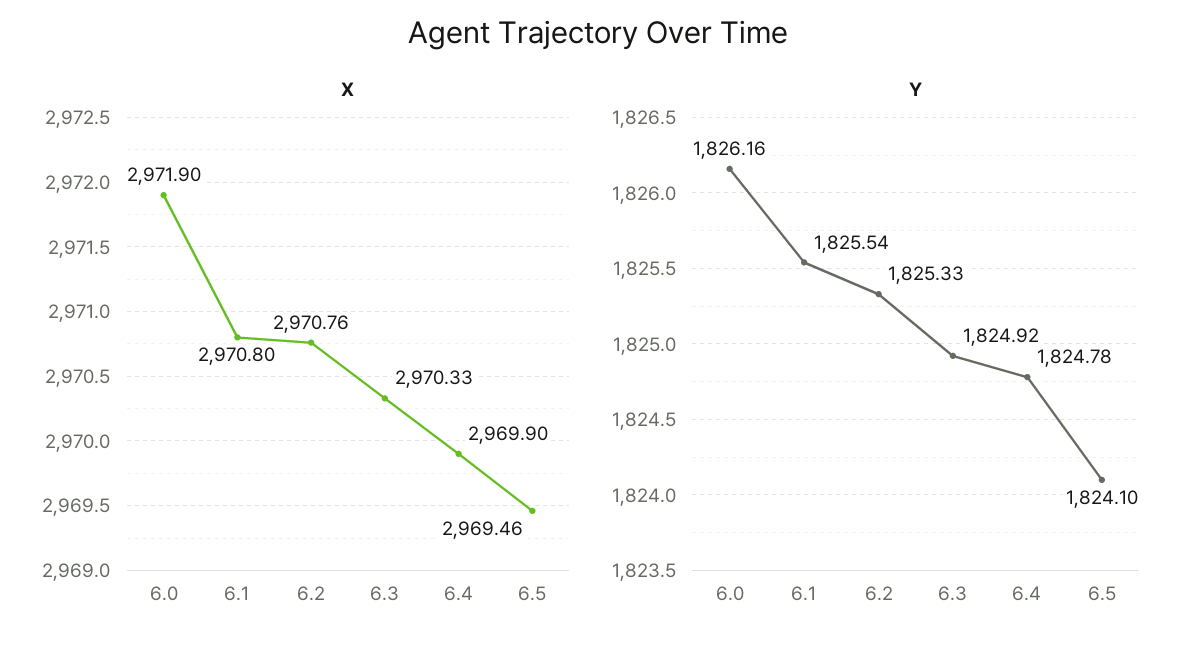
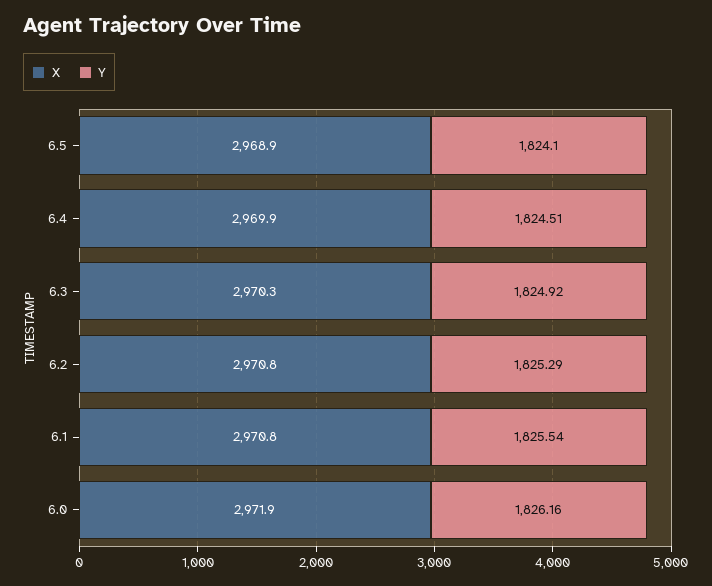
X, 6.5: 2969.46 -> 2968.9
Y, 6.2: 1825.33 -> 1825.29
Y, 6.4: 1824.78 -> 1824.51

